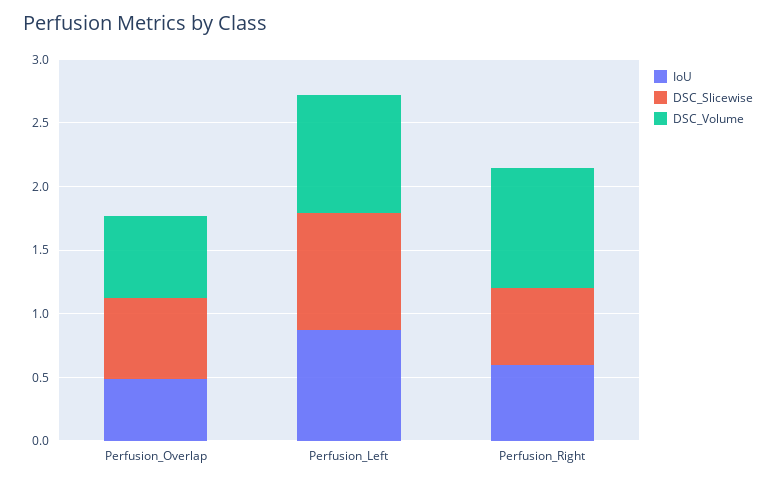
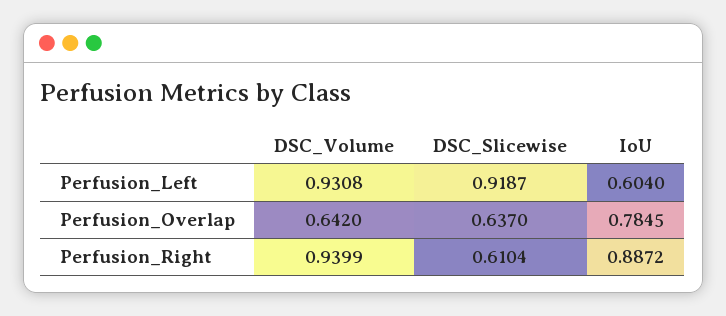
IoU, Perfusion_Overlap: 0.5 -> 0.7845
IoU, Perfusion_Left: 0.9 -> 0.604
IoU, Perfusion_Right: 0.6 -> 0.8872

